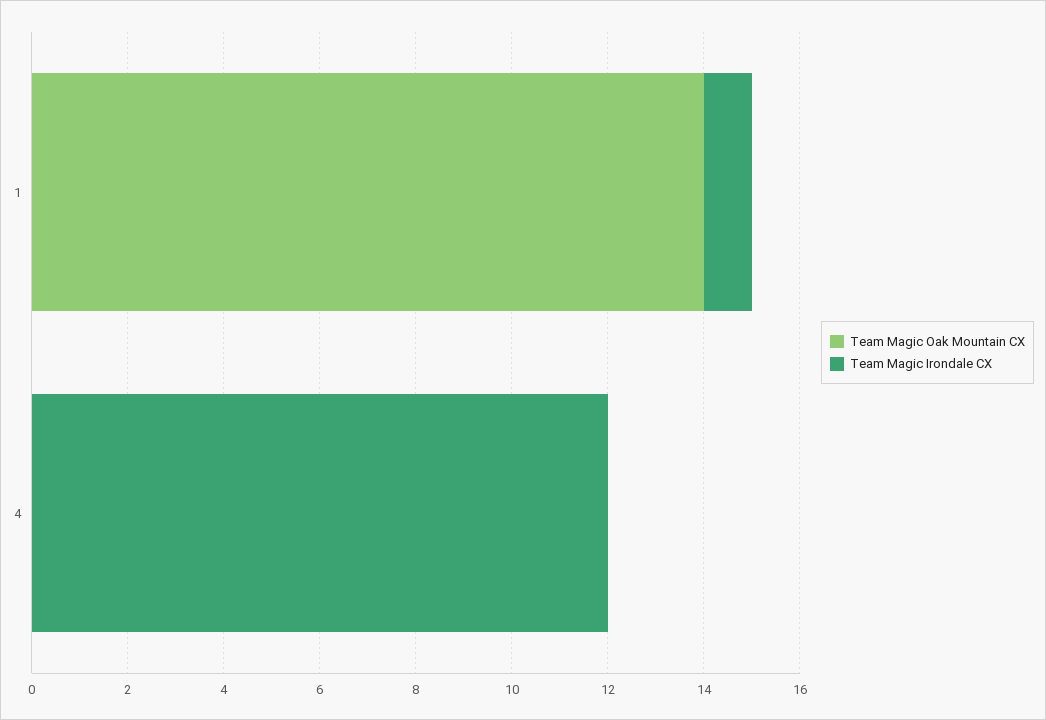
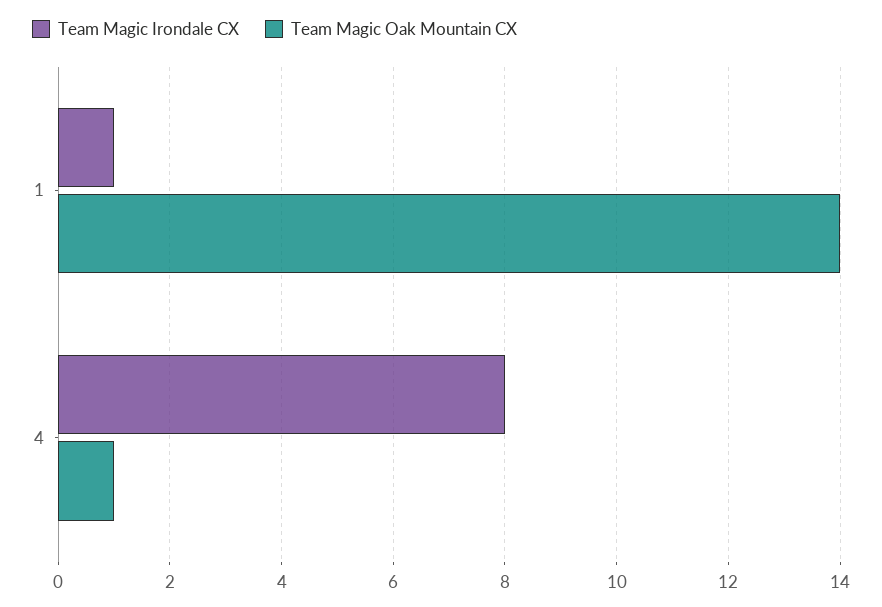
Team Magic Oak Mountain CX, 4: 0 -> 1
Team Magic Irondale CX, 4: 12 -> 8

